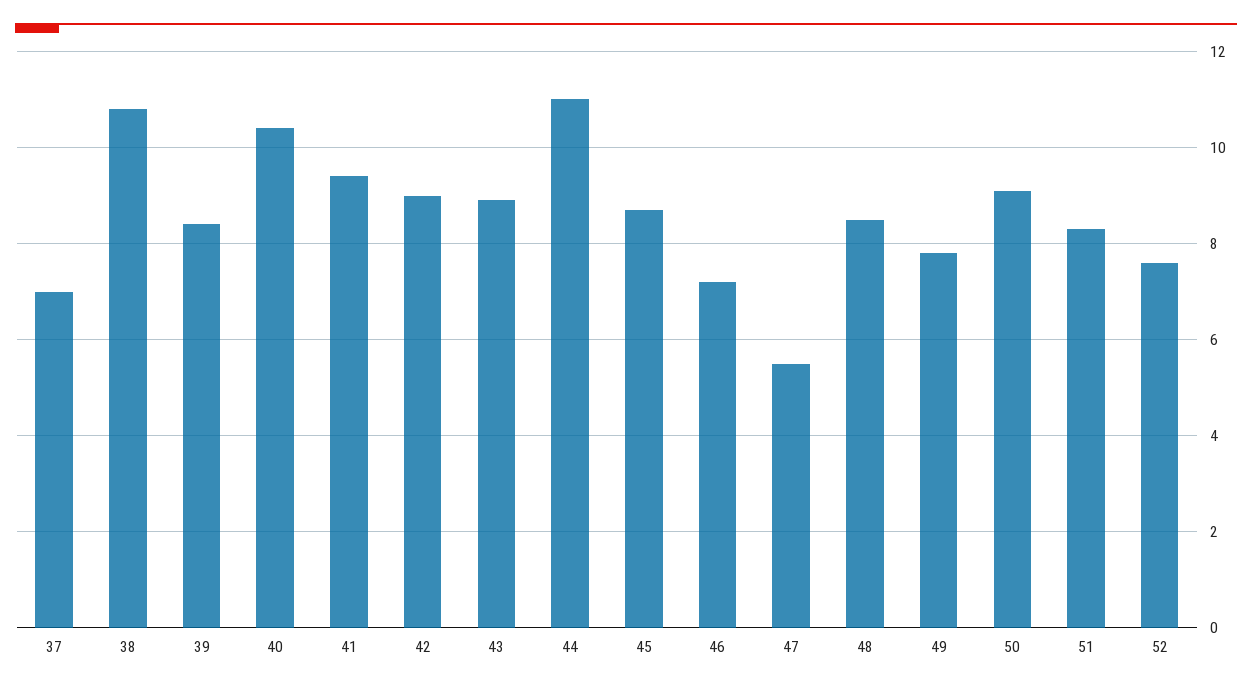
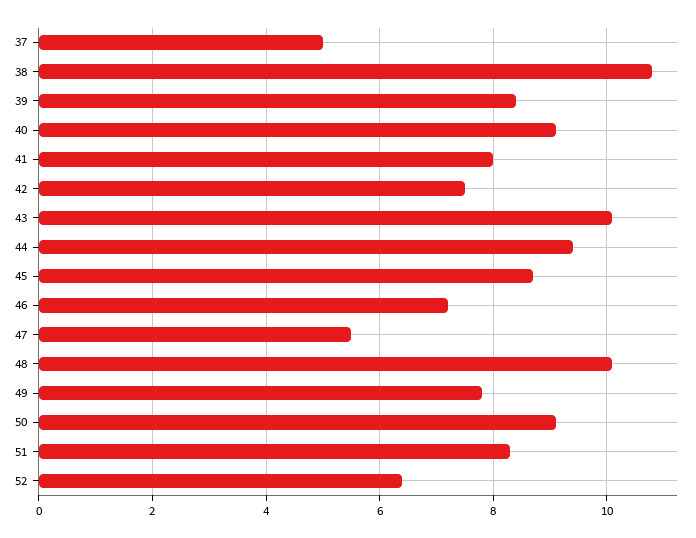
37: 7 -> 5
40: 10.5 -> 9
41: 9.5 -> 8
42: 9 -> 7.5
43: 9 -> 10
44: 11 -> 9.5
48: 8.5 -> 10
52: 7.5 -> 6.5

